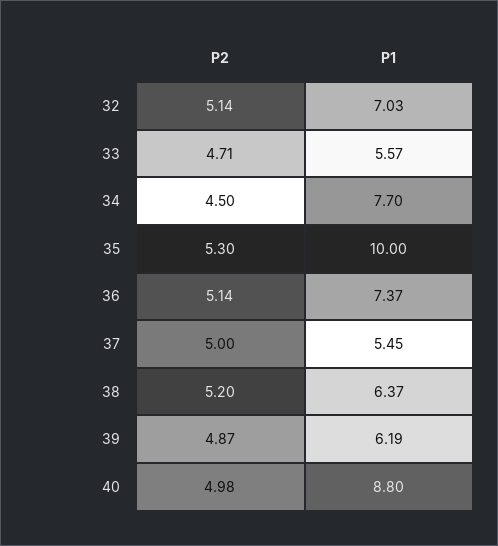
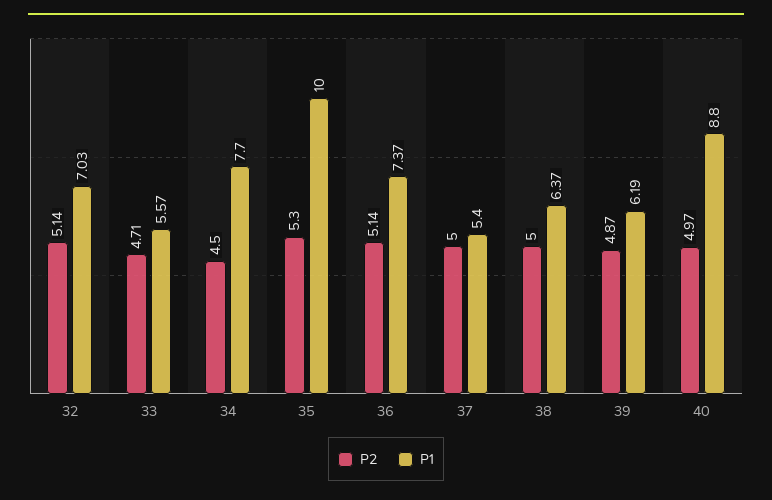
P1, 37: 5.45 -> 5.4
P2, 38: 5.2 -> 5
P2, 40: 4.98 -> 4.97

